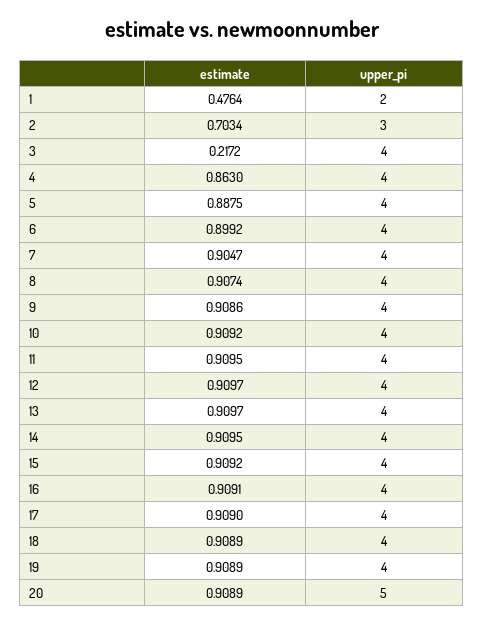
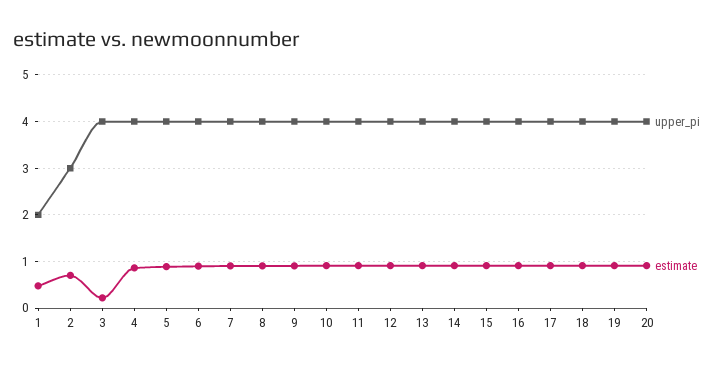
upper_pi, 20: 5 -> 4

